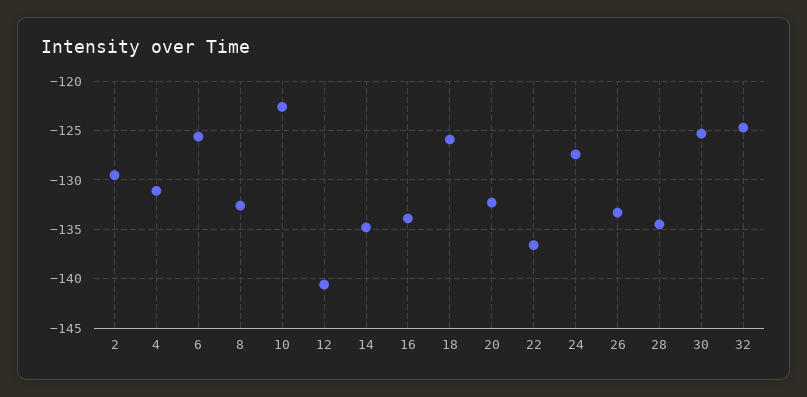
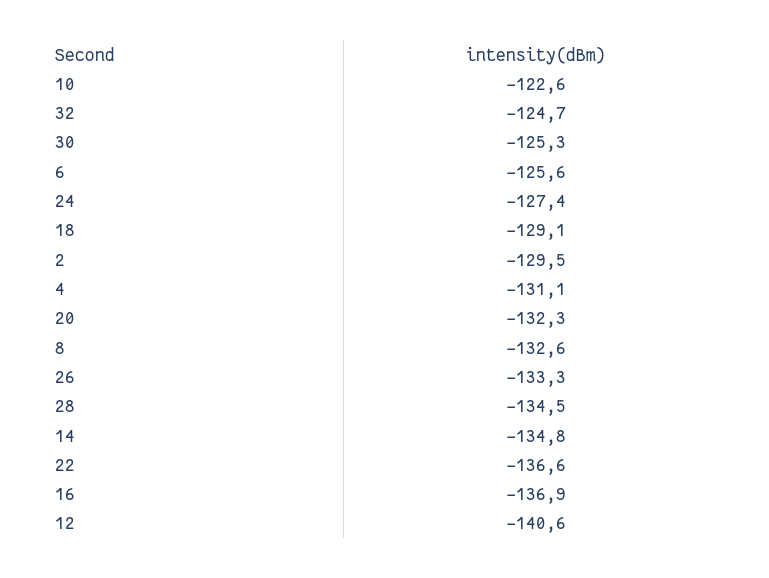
16: -134 -> -136.9
18: -126 -> -129.1

